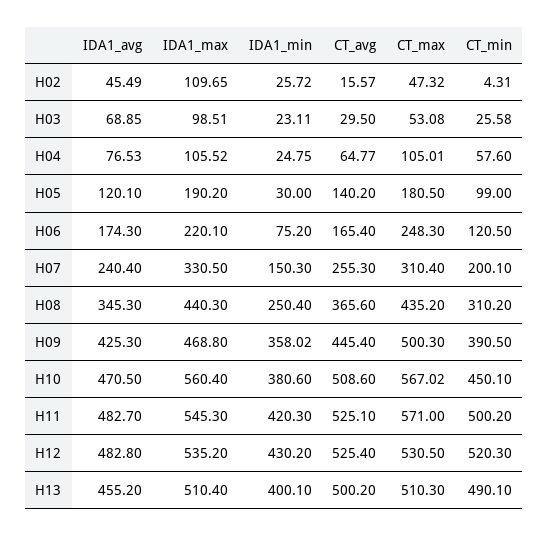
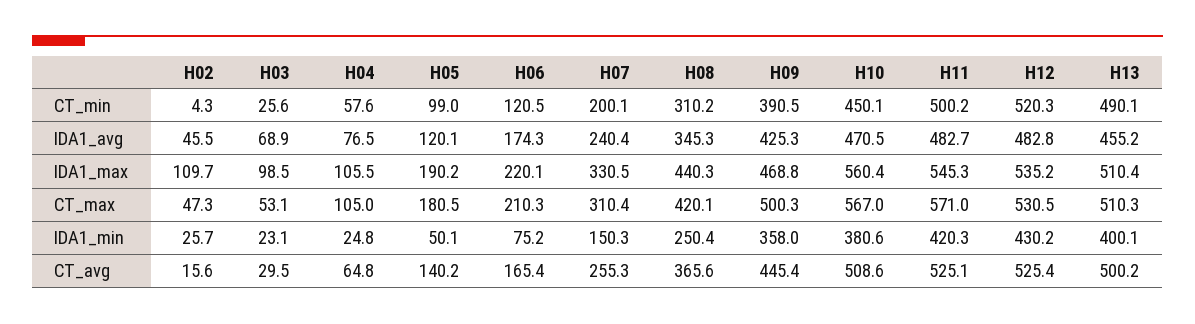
IDA1_min, H05: 30 -> 50.1
CT_max, H06: 248.3 -> 210.3
CT_max, H08: 435.2 -> 420.1

